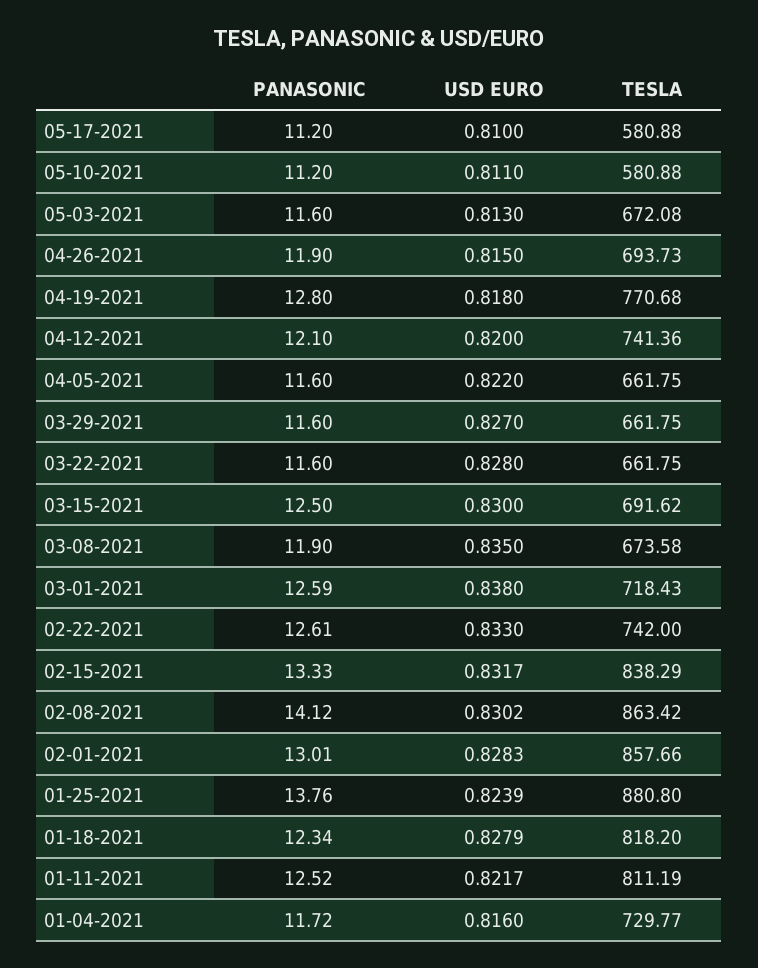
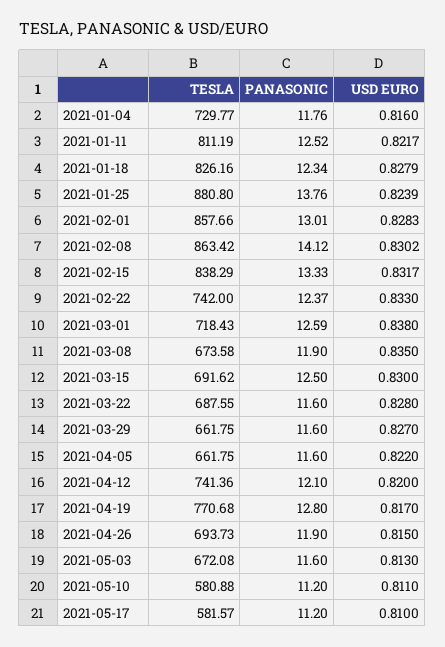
TESLA, 05-17-2021: 580.88 -> 581.57
USD EURO, 04-19-2021: 0.818 -> 0.817
TESLA, 03-22-2021: 661.75 -> 687.55
PANASONIC, 02-22-2021: 12.61 -> 12.37
TESLA, 01-18-2021: 818.2 -> 826.16
PANASONIC, 01-04-2021: 11.72 -> 11.76

